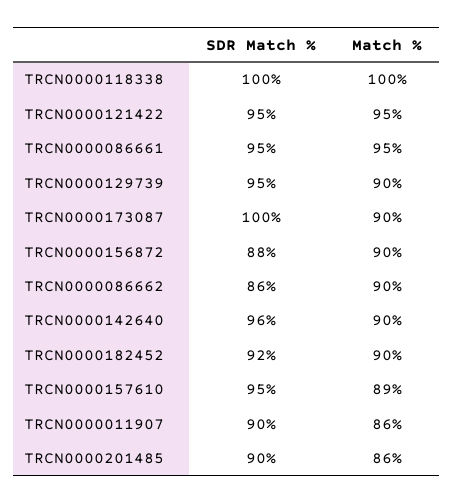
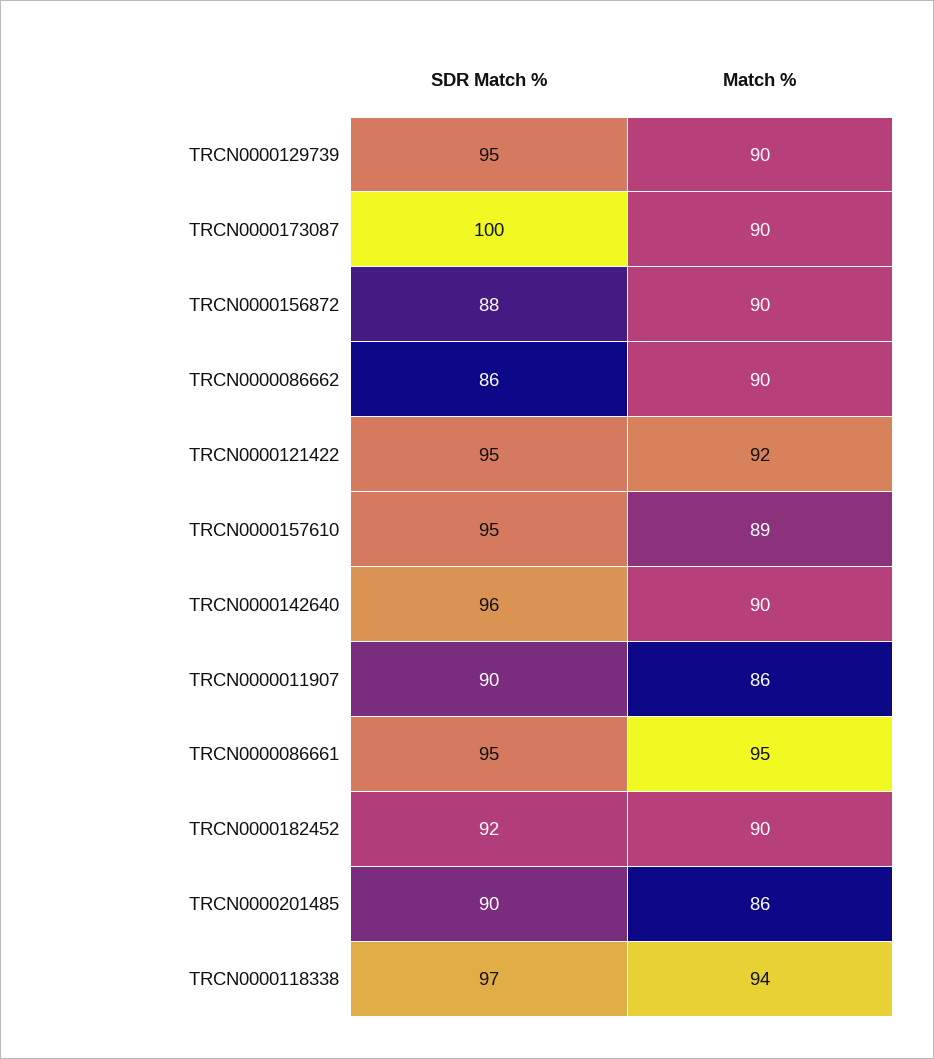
SDR Match %, TRCN0000118338: 100 -> 97
Match %, TRCN0000118338: 100 -> 94
Match %, TRCN0000121422: 95 -> 92

